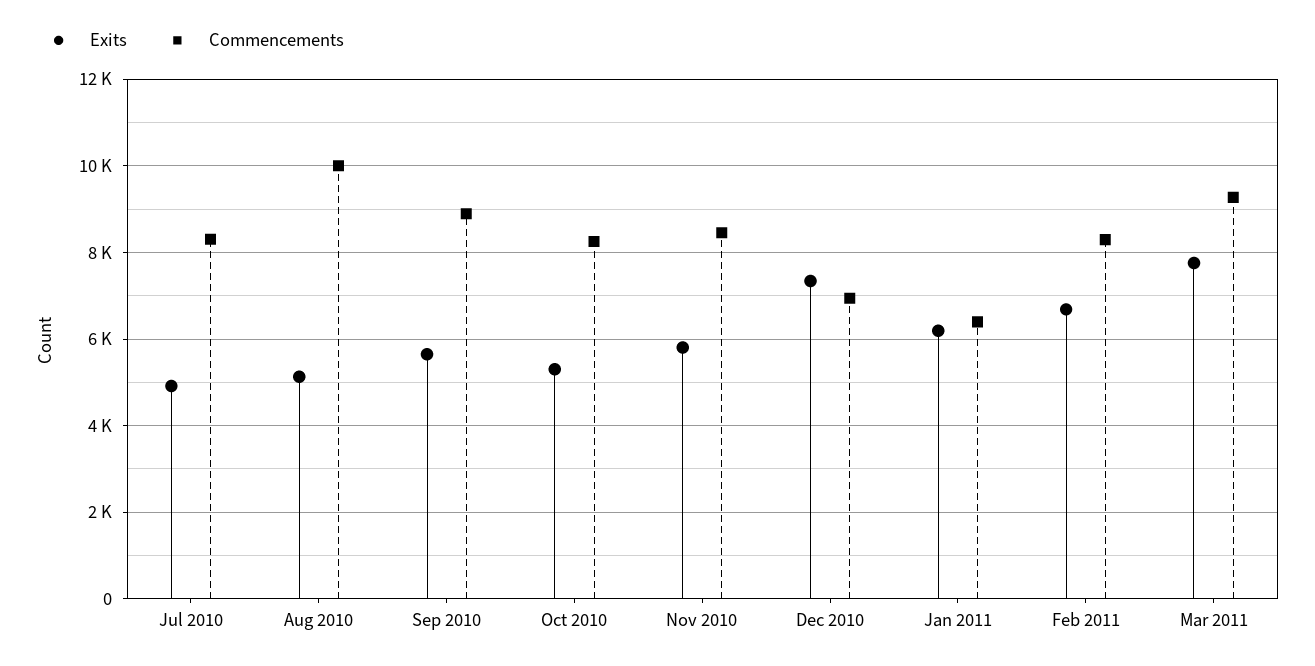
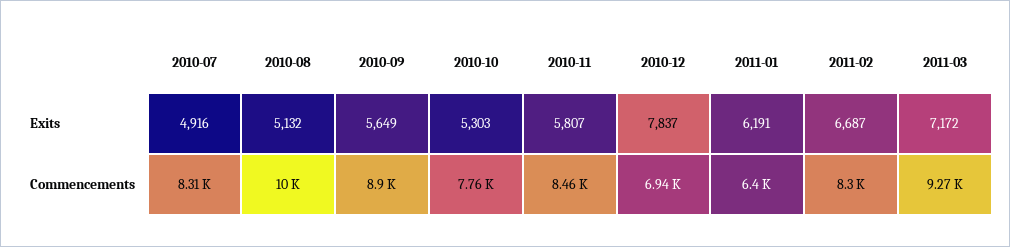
Commencements, Oct 2010: 8200 -> 7760
Exits, Dec 2010: 7400 -> 7837
Exits, Mar 2011: 7800 -> 7172

